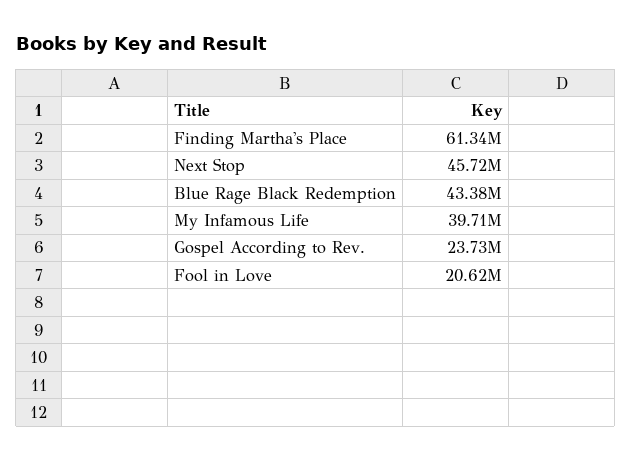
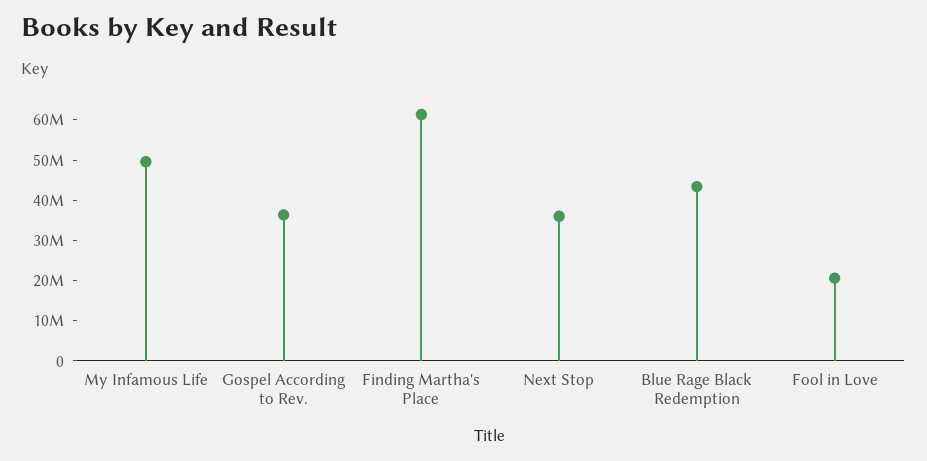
Next Stop: 45720000 -> 36000000
My Infamous Life: 39710000 -> 50000000
Gospel According to Rev.: 23730000 -> 36000000

